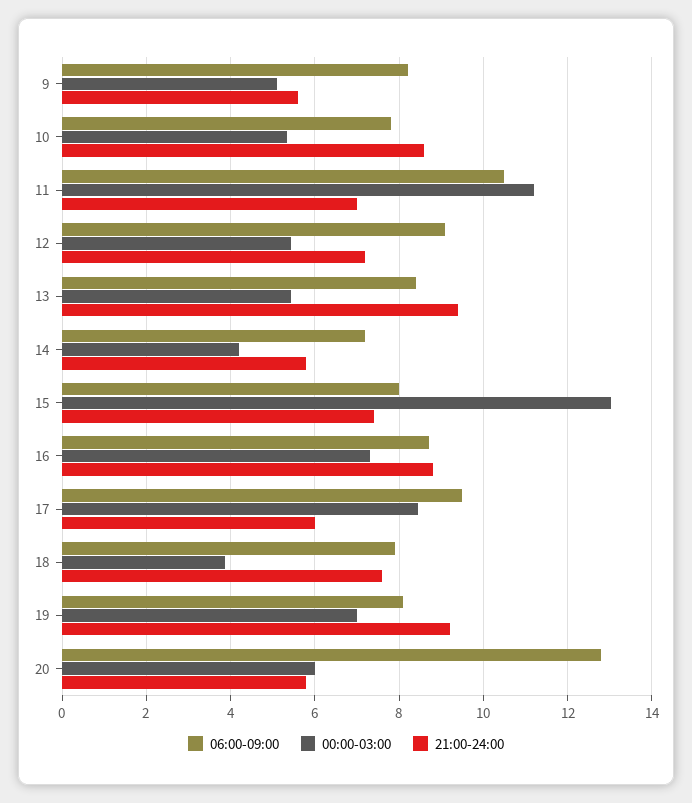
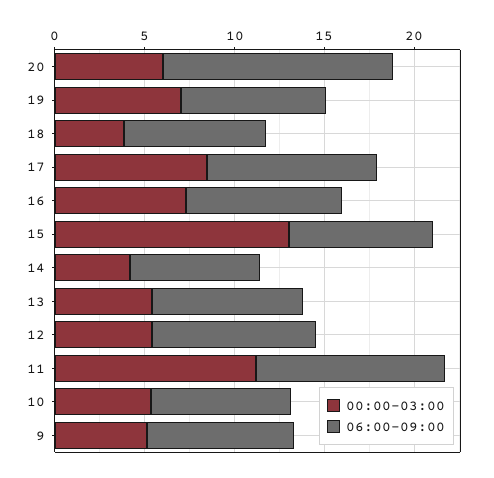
21:00-24:00, 9: 5.6 -> none
21:00-24:00, 10: 8.6 -> none
21:00-24:00, 11: 7 -> none
21:00-24:00, 12: 7.2 -> none
21:00-24:00, 13: 9.4 -> none
21:00-24:00, 14: 5.8 -> none
21:00-24:00, 15: 7.4 -> none
21:00-24:00, 16: 8.8 -> none
21:00-24:00, 17: 6 -> none
21:00-24:00, 18: 7.6 -> none
21:00-24:00, 19: 9.2 -> none
21:00-24:00, 20: 5.8 -> none

